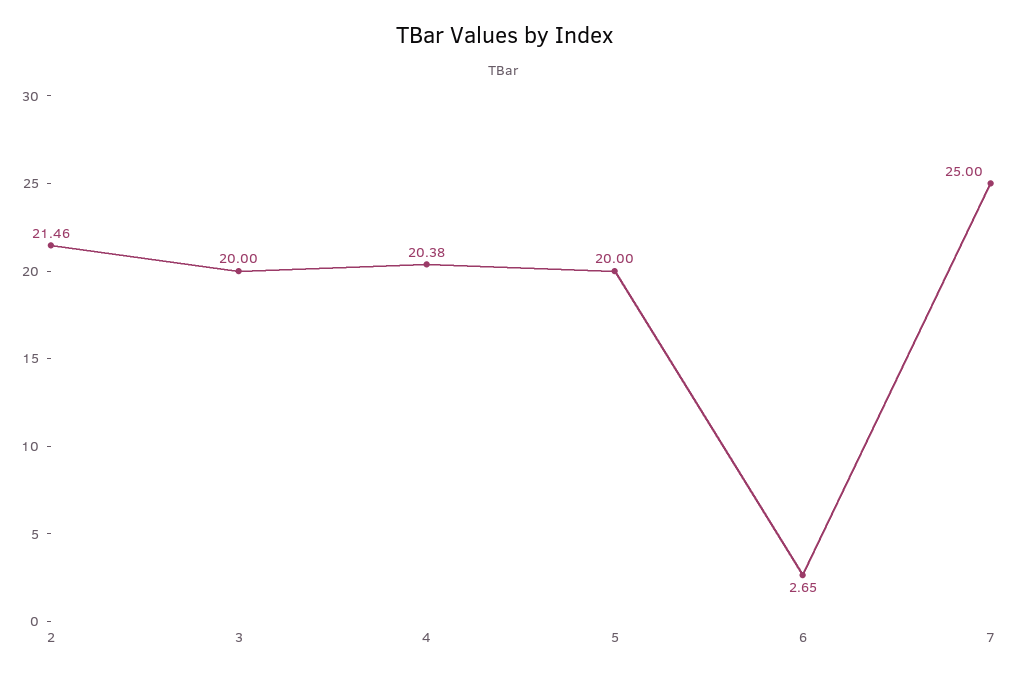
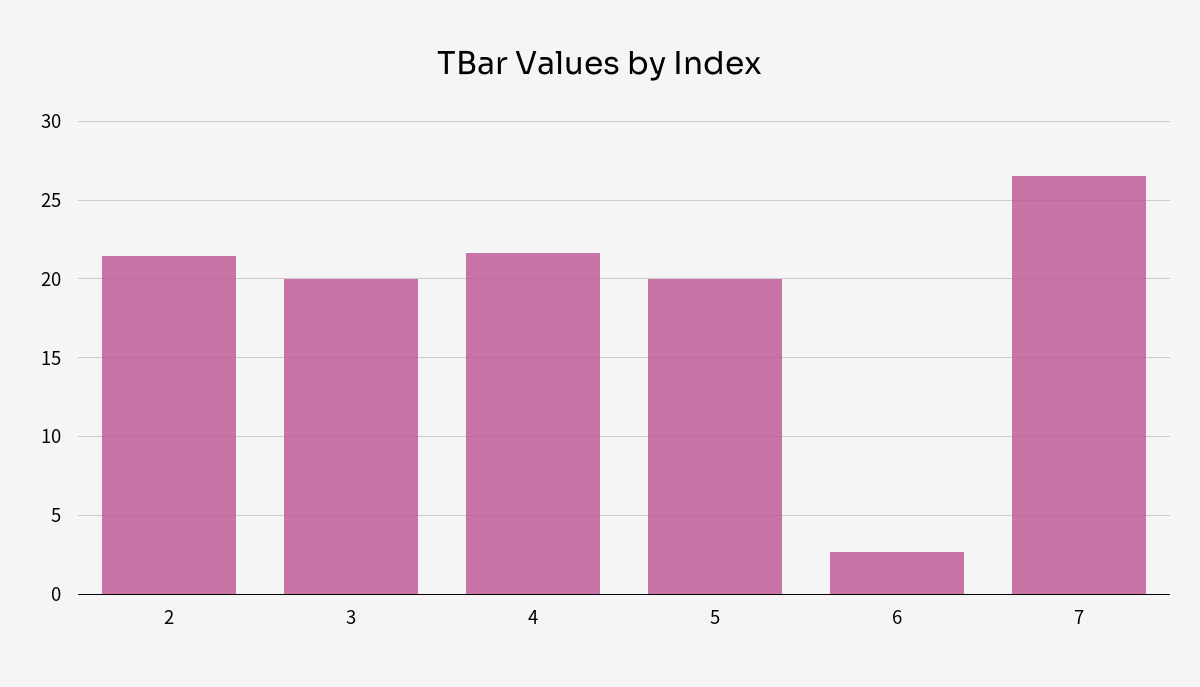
4: 20.38 -> 21.5
7: 25 -> 26.5

